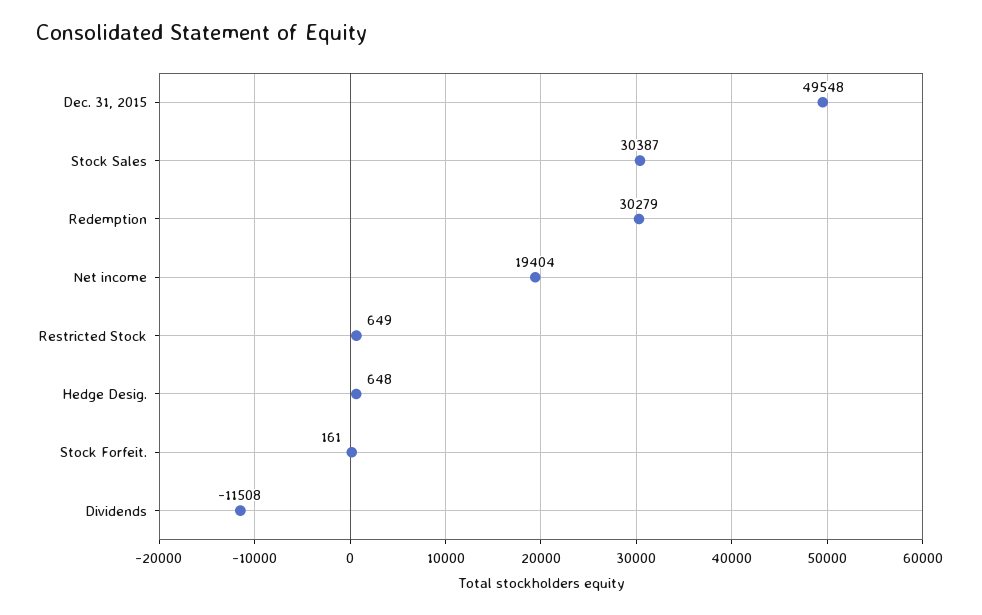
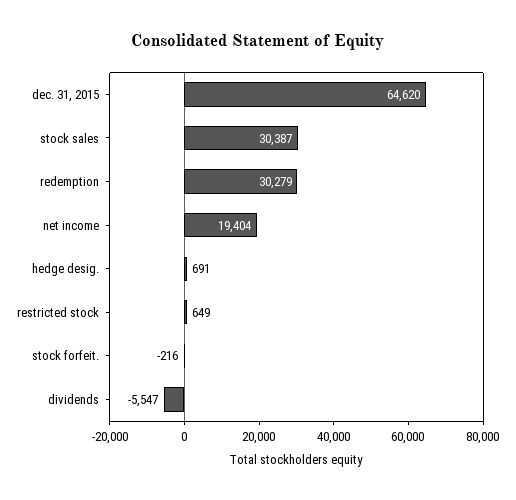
Dec. 31, 2015: 49548 -> 64620
Hedge Desig.: 648 -> 691
Stock Forfeit.: 161 -> -216
Dividends: -11508 -> -5547

